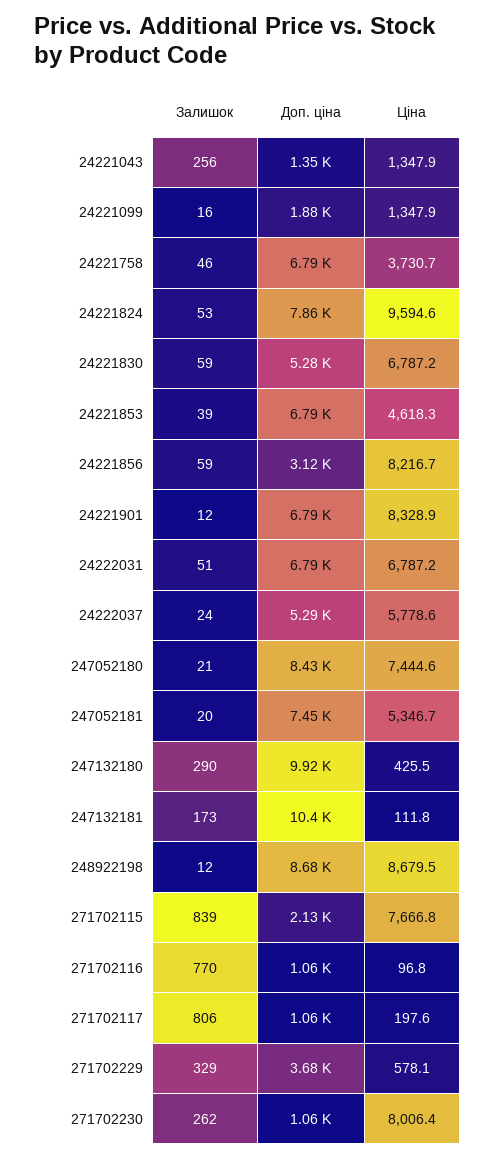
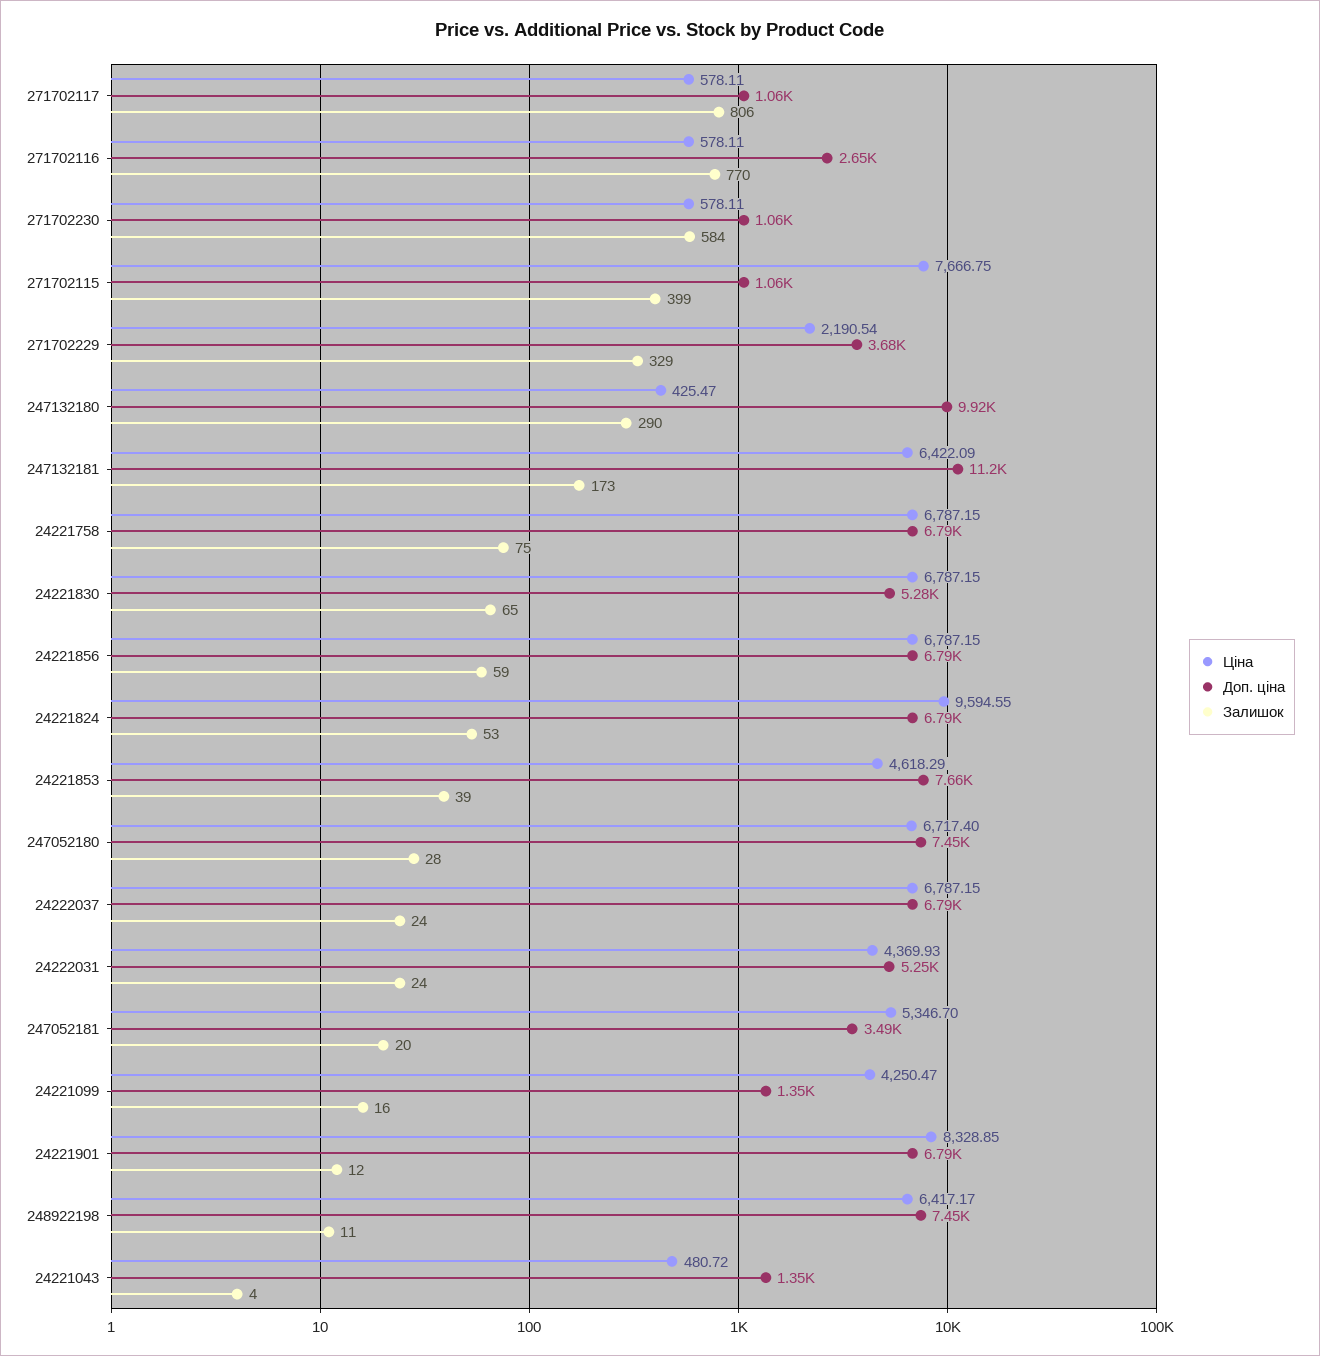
Залишок, 24221043: 256 -> 4
Ціна, 24221043: 1347.9 -> 480.72
Доп. ціна, 24221099: 1880 -> 1350
Ціна, 24221099: 1347.9 -> 4250.47
Залишок, 24221758: 46 -> 75
Ціна, 24221758: 3730.7 -> 6787.15
Доп. ціна, 24221824: 7860 -> 6790
Залишок, 24221830: 59 -> 65
Доп. ціна, 24221853: 6790 -> 7660
Доп. ціна, 24221856: 3120 -> 6790
Ціна, 24221856: 8216.7 -> 6787.15
Залишок, 24222031: 51 -> 24
Доп. ціна, 24222031: 6790 -> 5250
Ціна, 24222031: 6787.2 -> 4369.93
Доп. ціна, 24222037: 5290 -> 6790
Ціна, 24222037: 5778.6 -> 6787.15
Залишок, 247052180: 21 -> 28
Доп. ціна, 247052180: 8430 -> 7450
Ціна, 247052180: 7444.6 -> 6717.4
Доп. ціна, 247052181: 7450 -> 3490
Доп. ціна, 247132181: 10400 -> 11200
Ціна, 247132181: 111.8 -> 6422.09
Залишок, 248922198: 12 -> 11
Доп. ціна, 248922198: 8680 -> 7450
Ціна, 248922198: 8679.5 -> 6417.17
Залишок, 271702115: 839 -> 399
Доп. ціна, 271702115: 2130 -> 1060
Доп. ціна, 271702116: 1060 -> 2650
Ціна, 271702116: 96.8 -> 578.11
Ціна, 271702117: 197.6 -> 578.11
Ціна, 271702229: 578.1 -> 2190.54
Залишок, 271702230: 262 -> 584
Ціна, 271702230: 8006.4 -> 578.11

